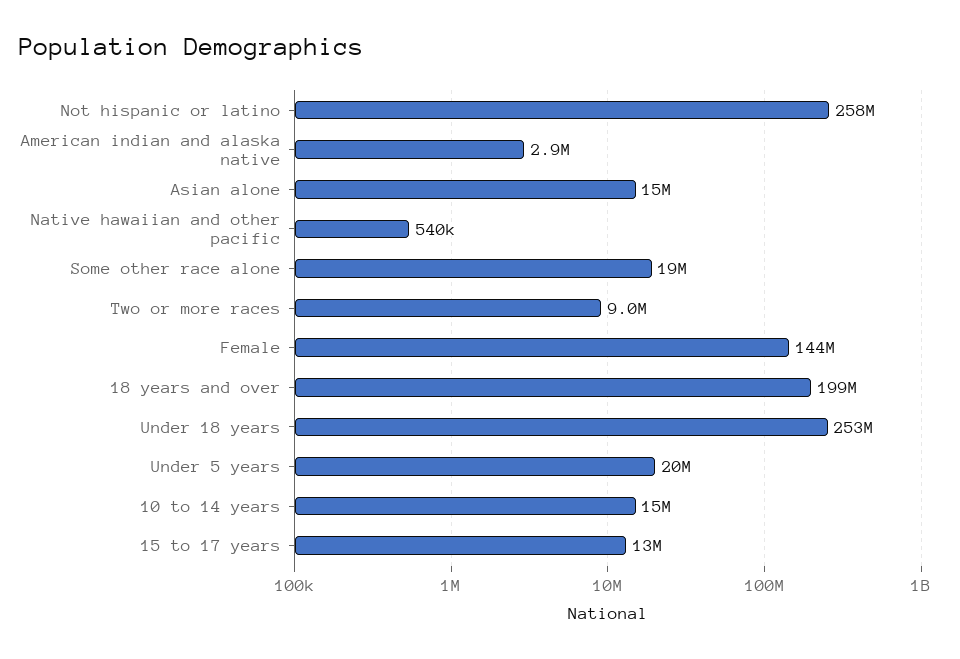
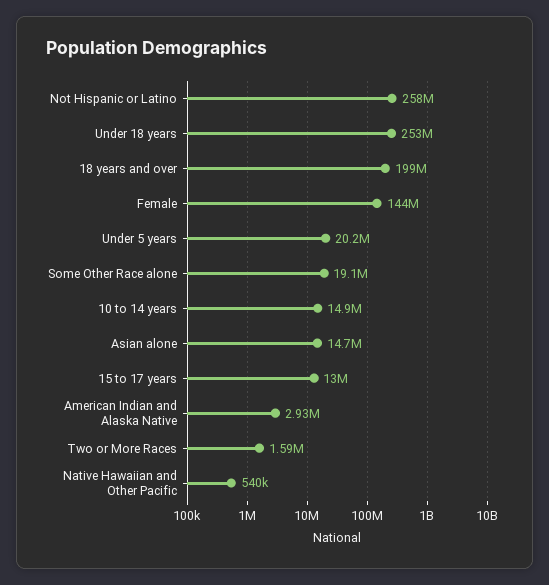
Two or more races: 9000000 -> 1590000

